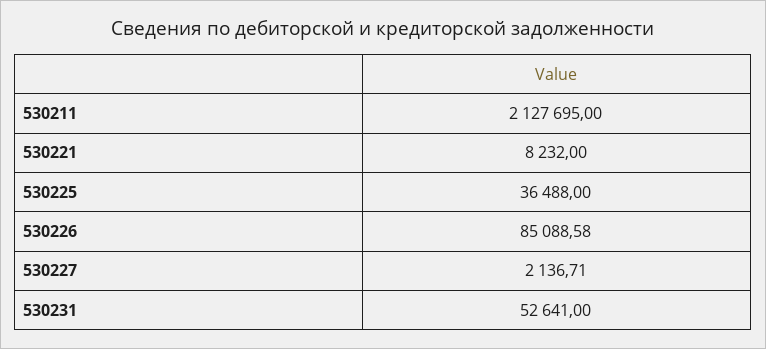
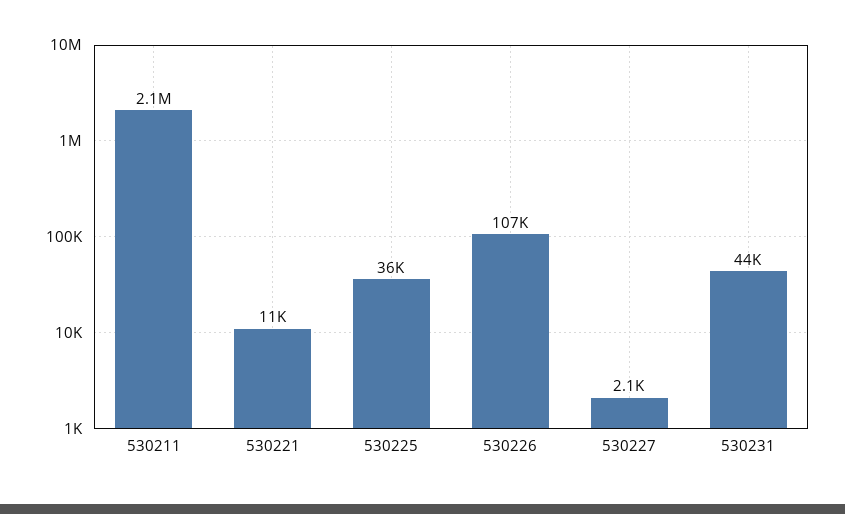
530221: 8232 -> 11000
530226: 85088.58 -> 107000
530231: 52641 -> 44000

